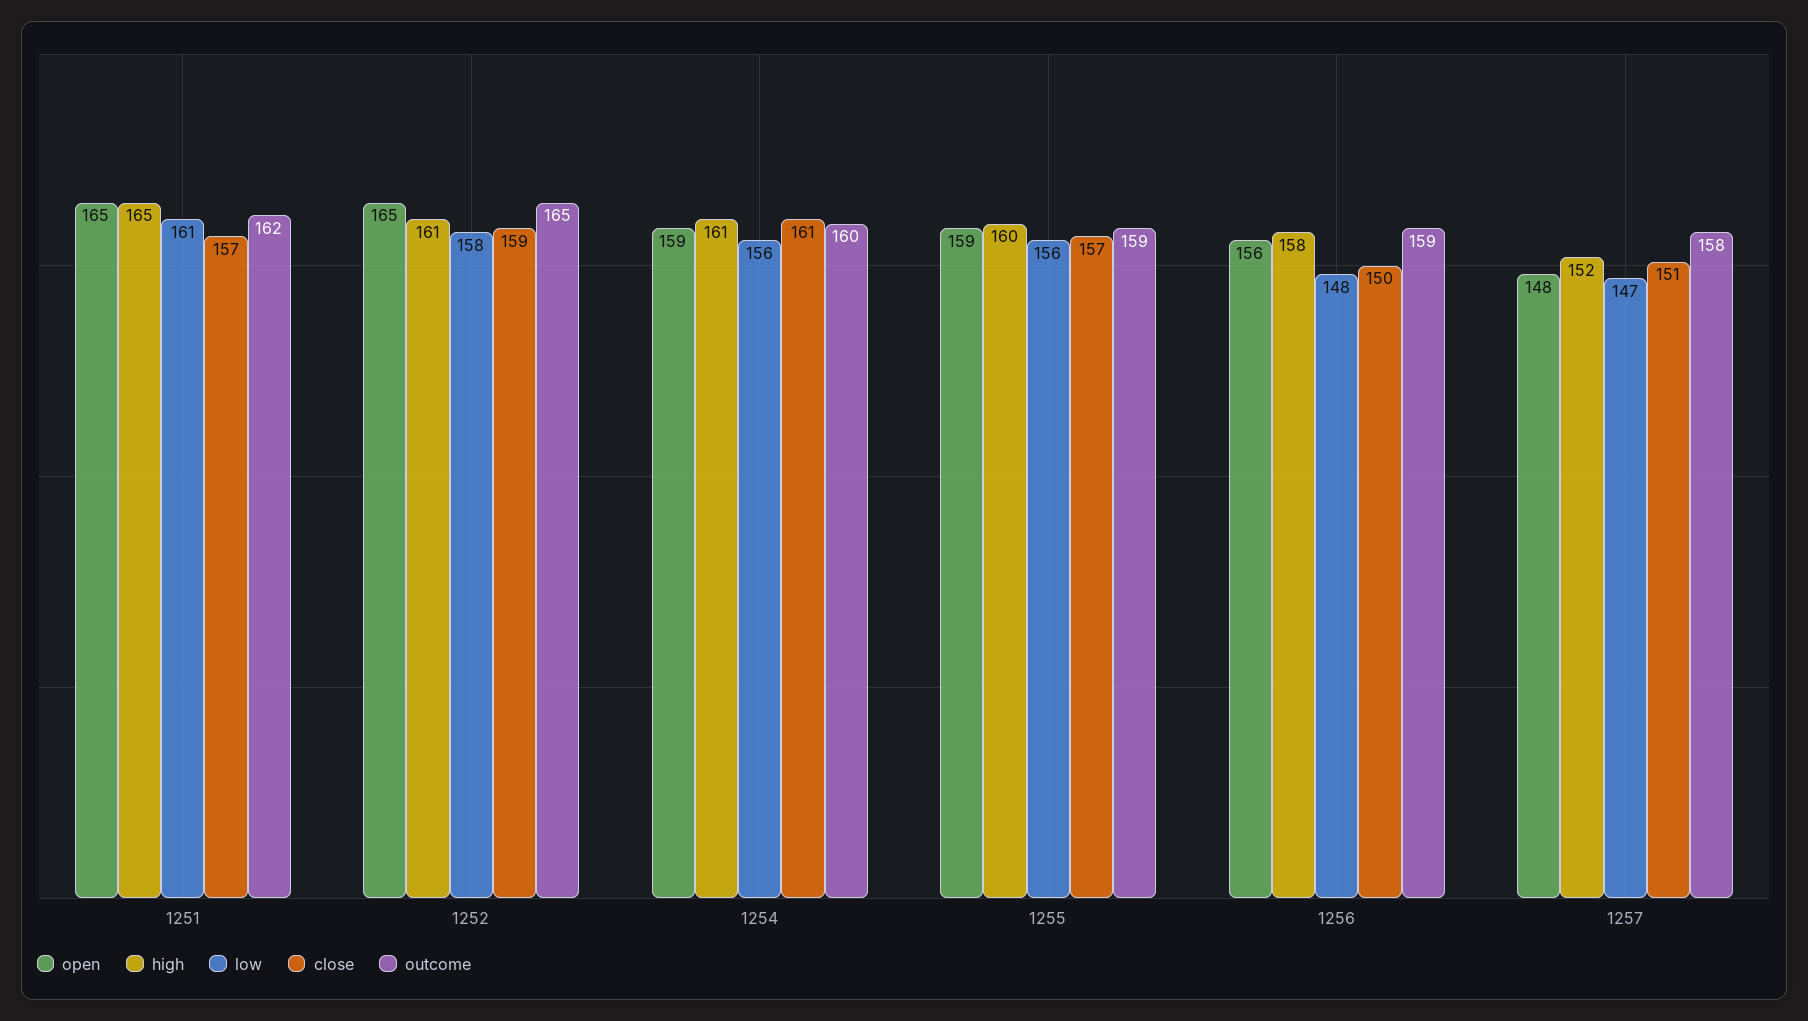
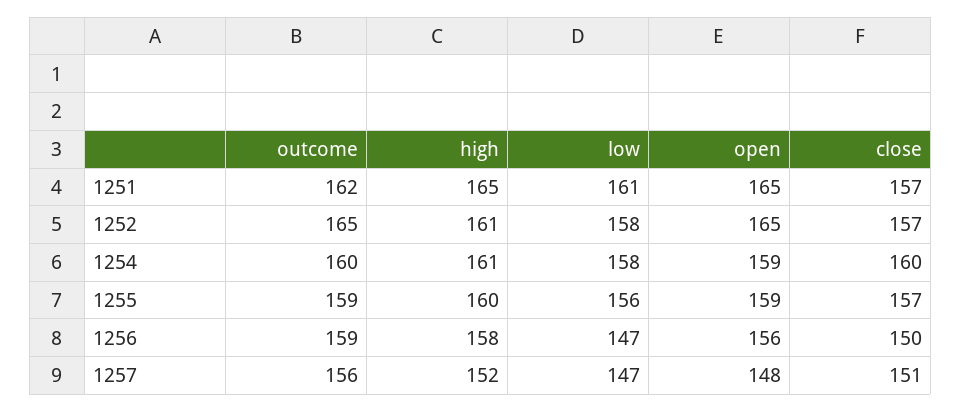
close, 1252: 159 -> 157
low, 1254: 156 -> 158
close, 1254: 161 -> 160
low, 1256: 148 -> 147
outcome, 1257: 158 -> 156

